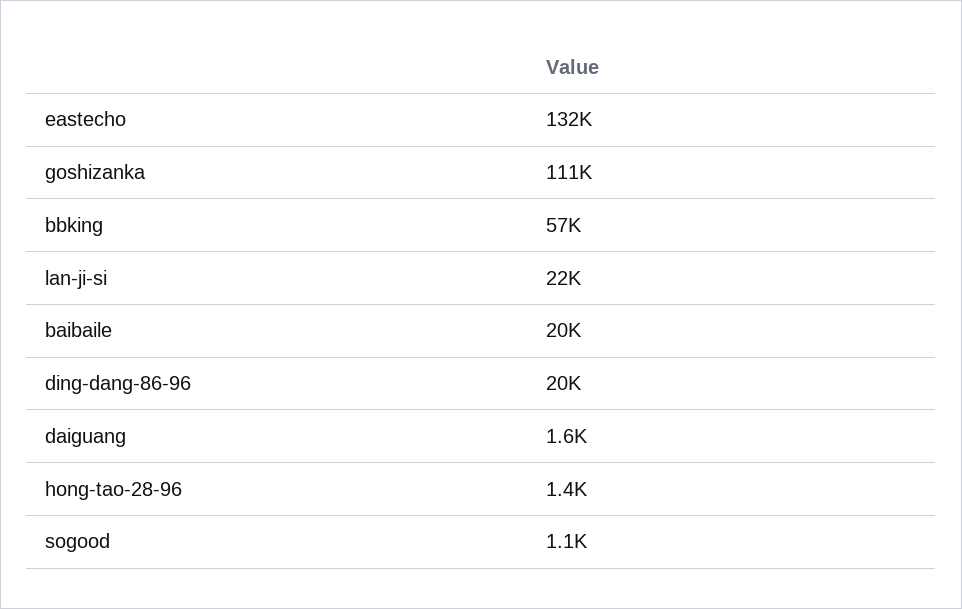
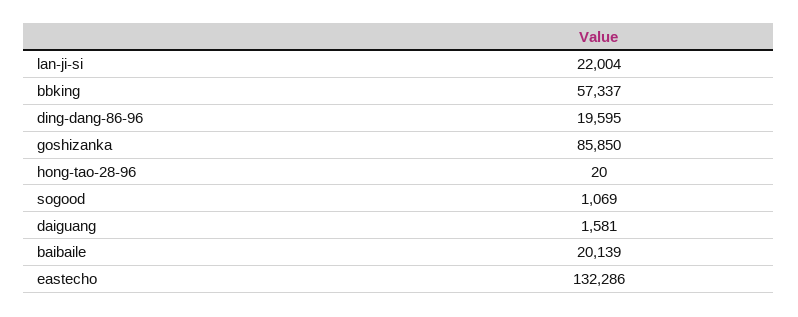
goshizanka: 111000 -> 85850
hong-tao-28-96: 1400 -> 20

